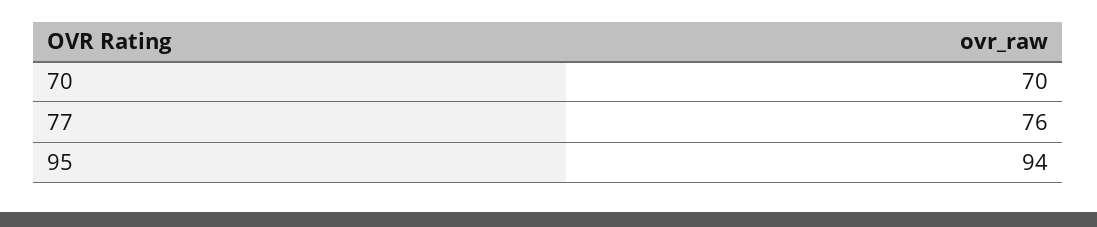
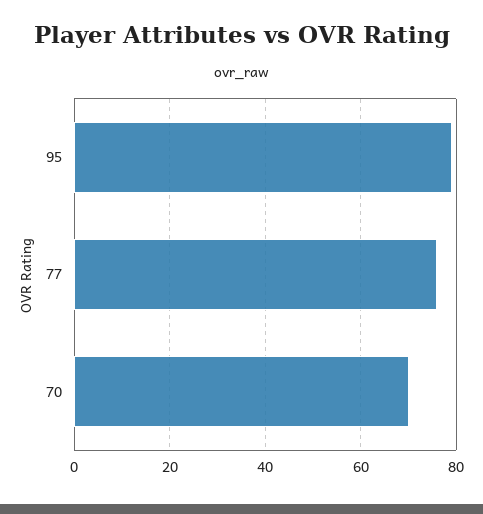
95: 94 -> 80

